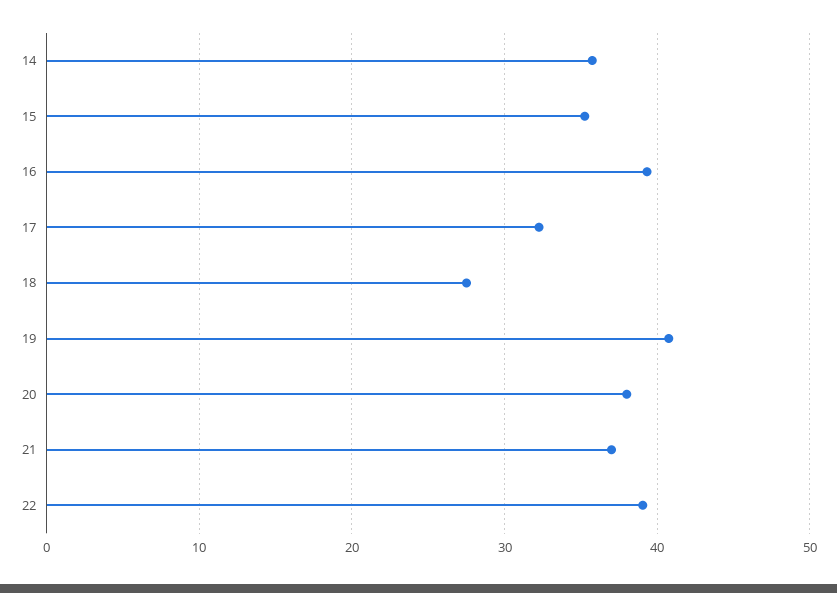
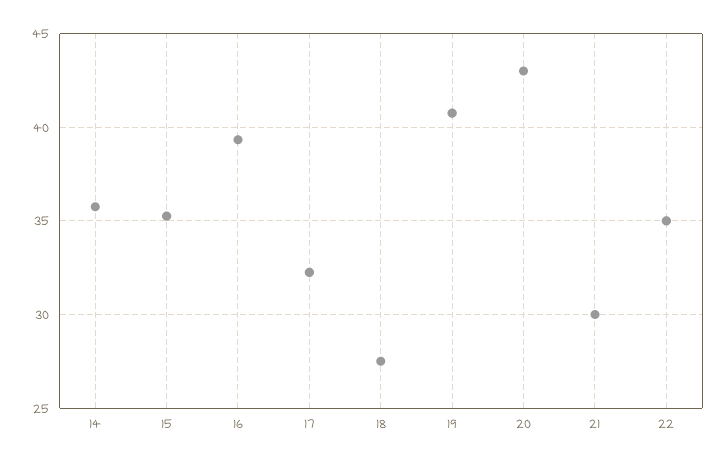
20: 38 -> 43
21: 37 -> 30
22: 39 -> 35

